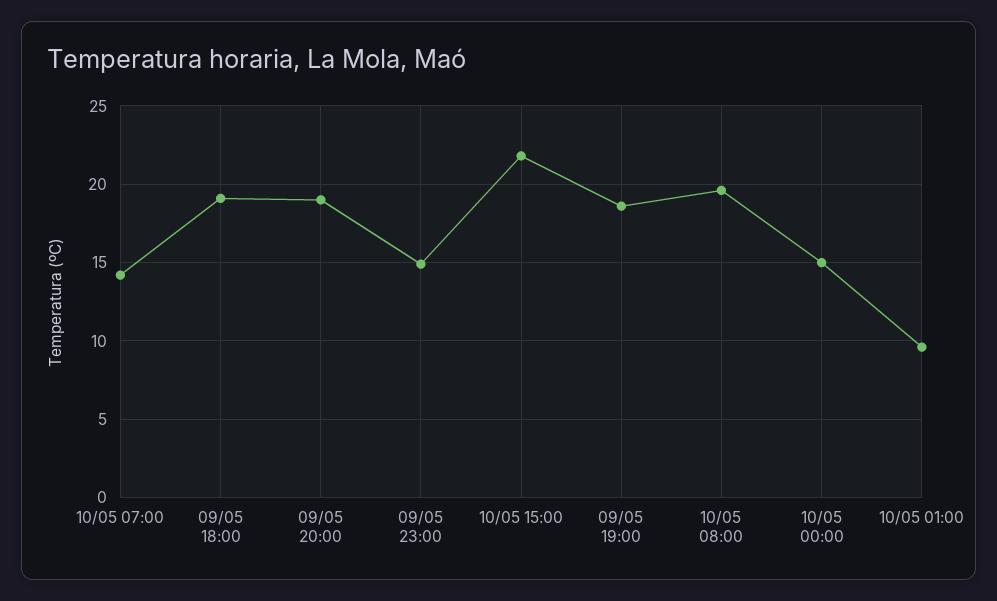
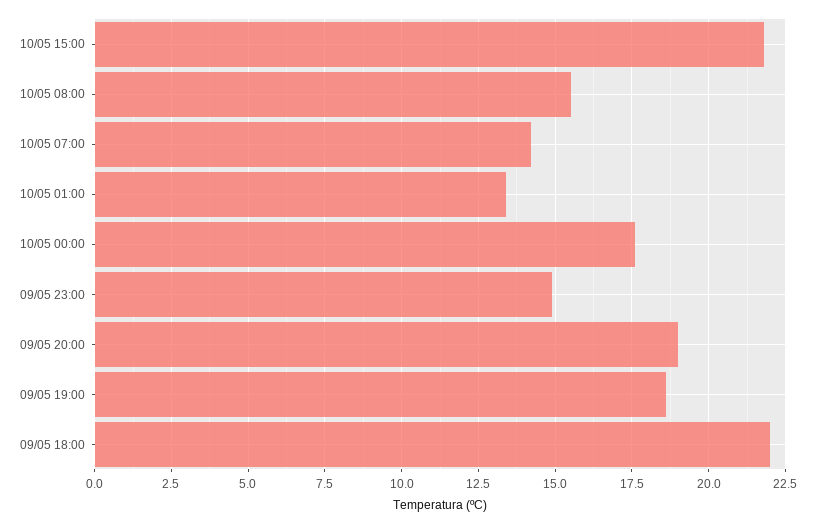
09/05 18:00: 19 -> 22
10/05 08:00: 19.5 -> 15.5
10/05 00:00: 15 -> 17.5
10/05 01:00: 9.5 -> 13.5

